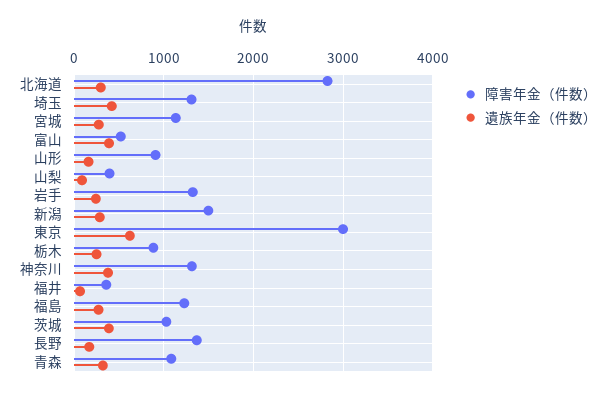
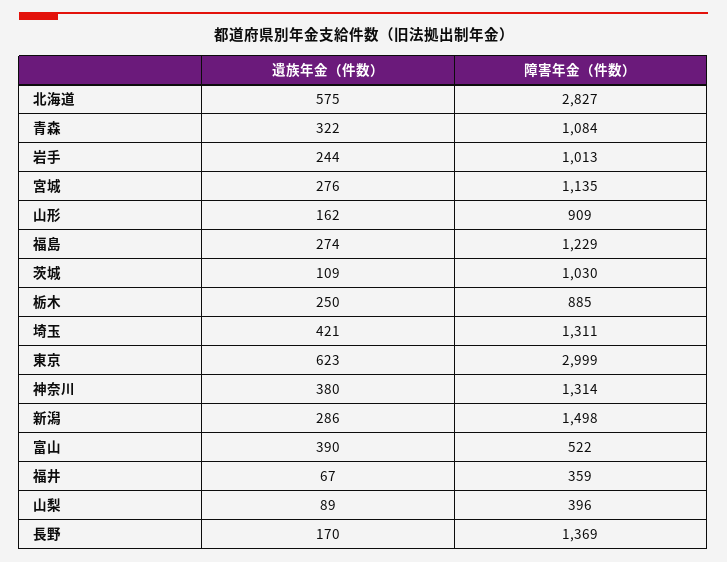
遺族年金（件数）, 北海道: 300 -> 575
障害年金（件数）, 岩手: 1300 -> 1013
遺族年金（件数）, 茨城: 400 -> 109

